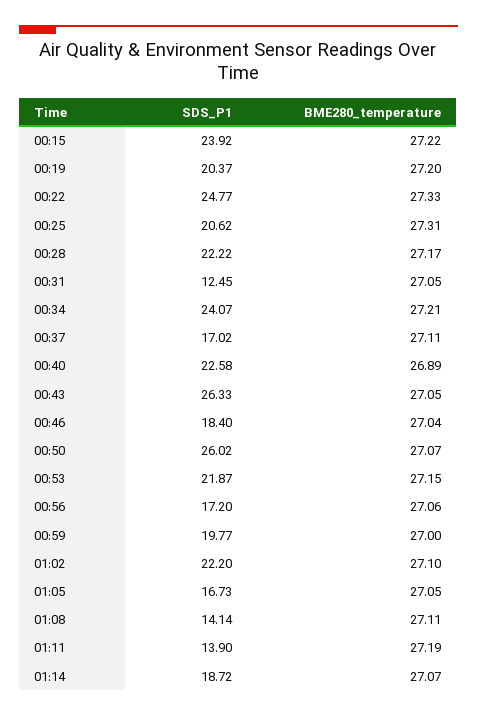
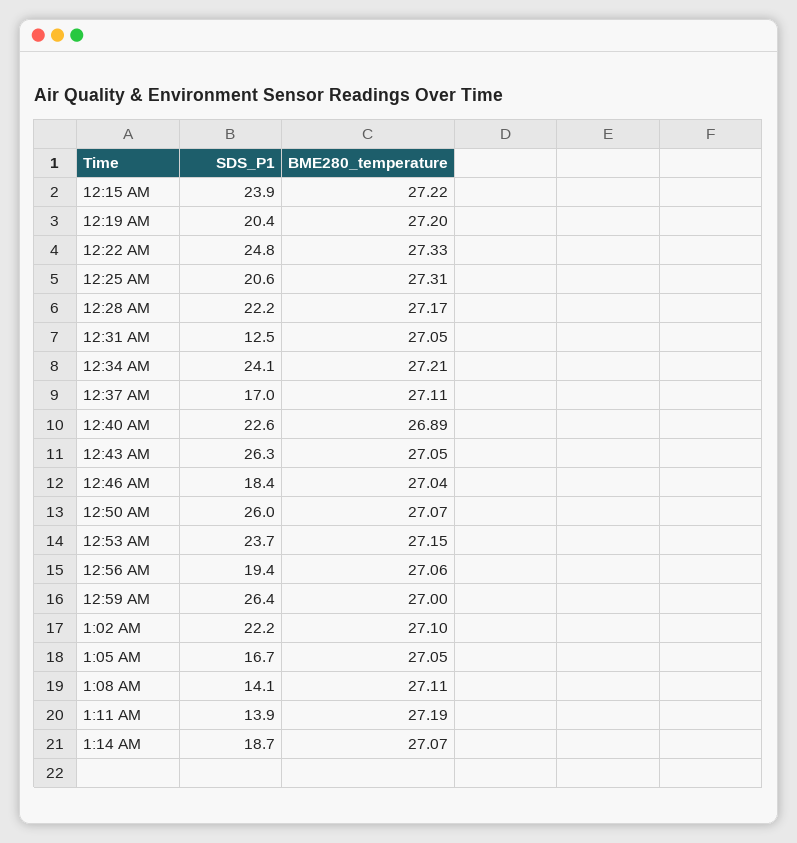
SDS_P1, 00:53: 21.87 -> 23.7
SDS_P1, 00:56: 17.2 -> 19.4
SDS_P1, 00:59: 19.77 -> 26.4

